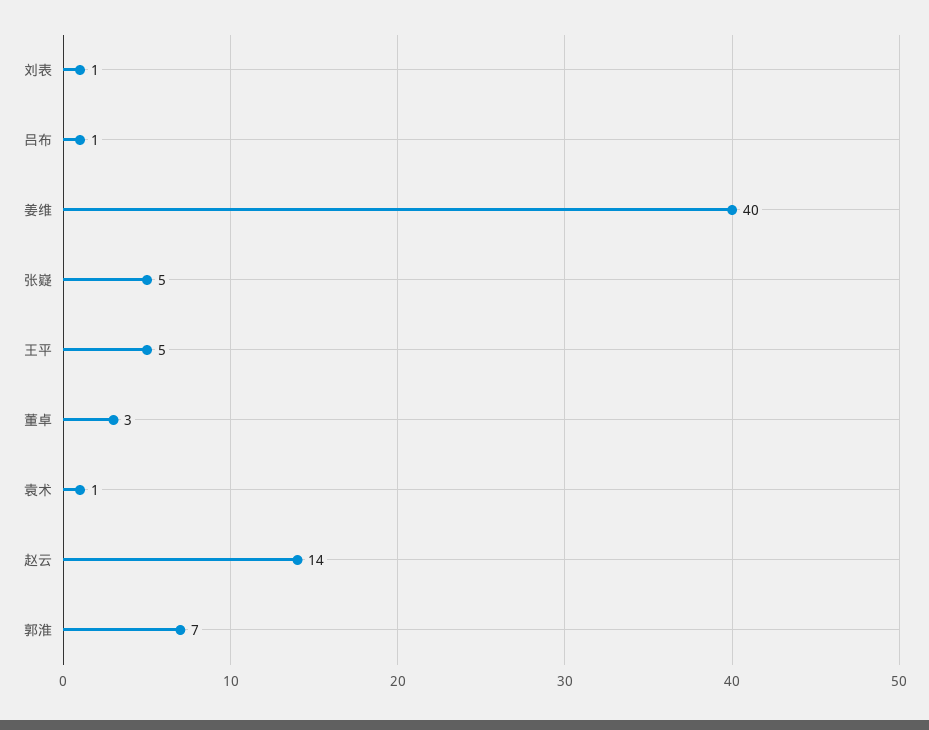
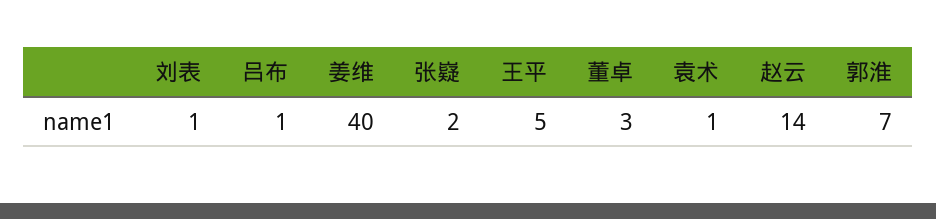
张嶷: 5 -> 2

